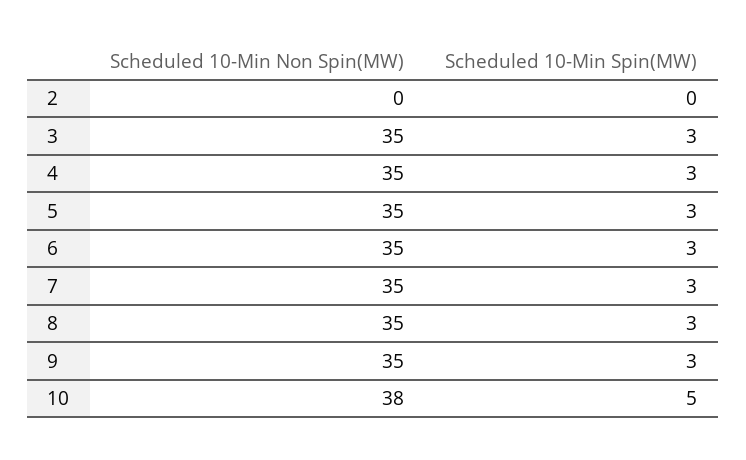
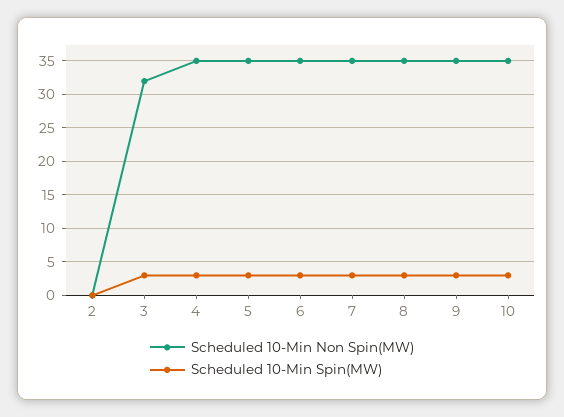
Scheduled 10-Min Non Spin(MW), 3: 35 -> 32
Scheduled 10-Min Non Spin(MW), 10: 38 -> 35
Scheduled 10-Min Spin(MW), 10: 5 -> 3

